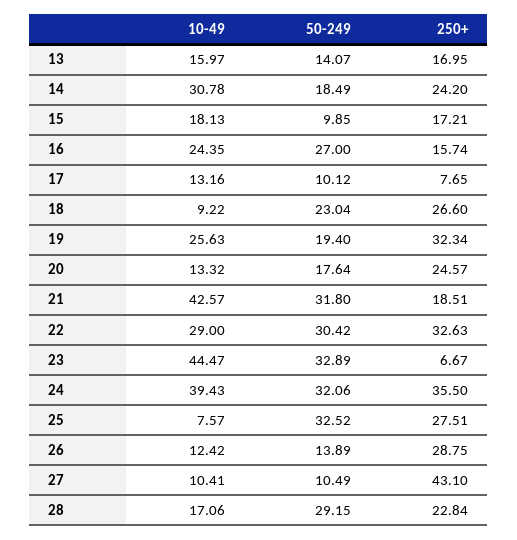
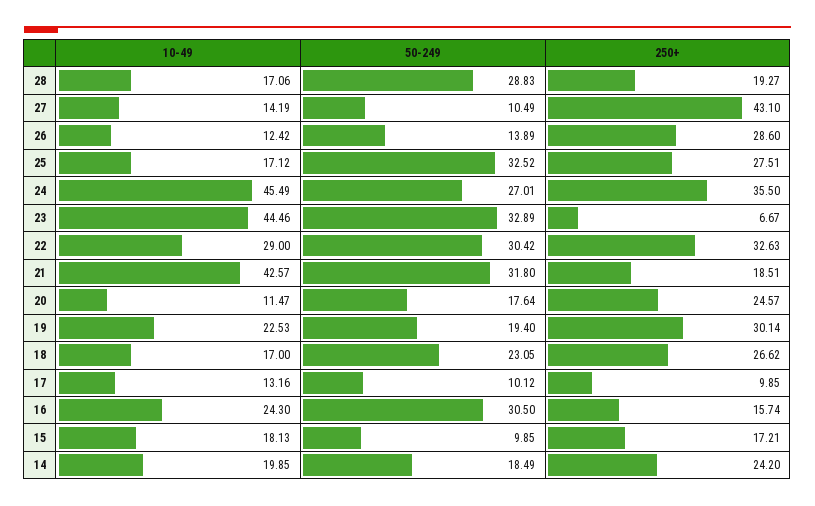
10-49, 13: 15.97 -> none
50-249, 13: 14.07 -> none
250+, 13: 16.95 -> none
10-49, 14: 30.78 -> 19.85
10-49, 16: 24.35 -> 24.3
50-249, 16: 27 -> 30.5
250+, 17: 7.65 -> 9.85
10-49, 18: 9.22 -> 17
50-249, 18: 23.04 -> 23.05
250+, 18: 26.6 -> 26.62
10-49, 19: 25.63 -> 22.53
250+, 19: 32.34 -> 30.14
10-49, 20: 13.32 -> 11.47
10-49, 23: 44.47 -> 44.46
10-49, 24: 39.43 -> 45.49
50-249, 24: 32.06 -> 27.01
10-49, 25: 7.57 -> 17.12
250+, 26: 28.75 -> 28.6
10-49, 27: 10.41 -> 14.19
50-249, 28: 29.15 -> 28.83
250+, 28: 22.84 -> 19.27

